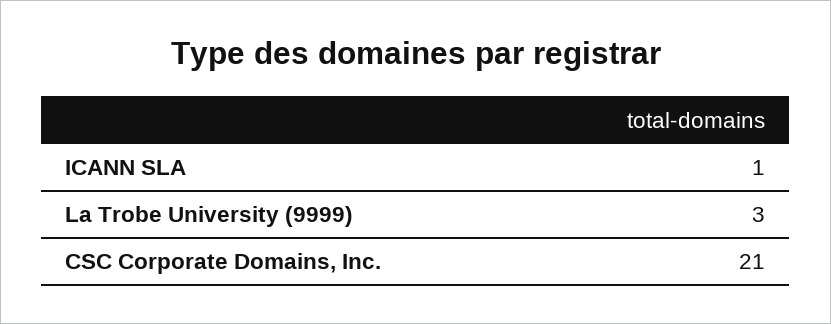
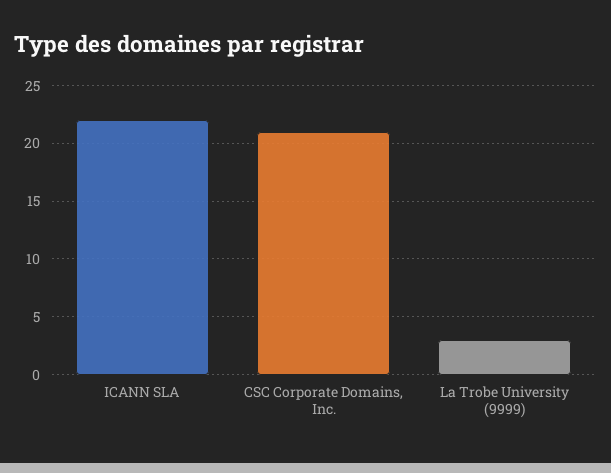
ICANN SLA: 1 -> 22

